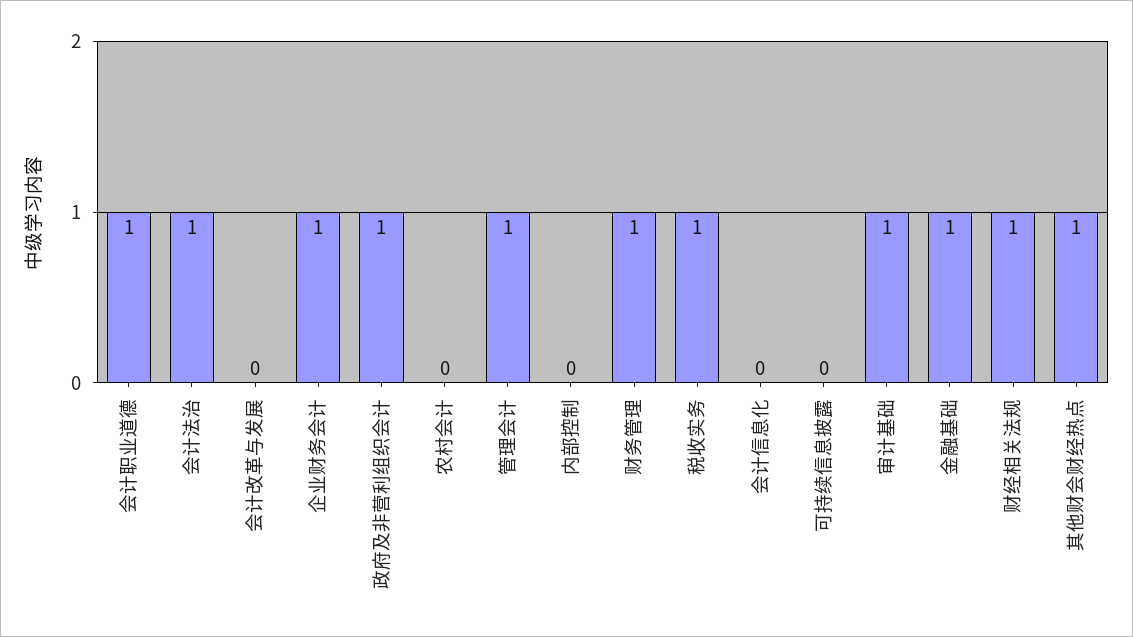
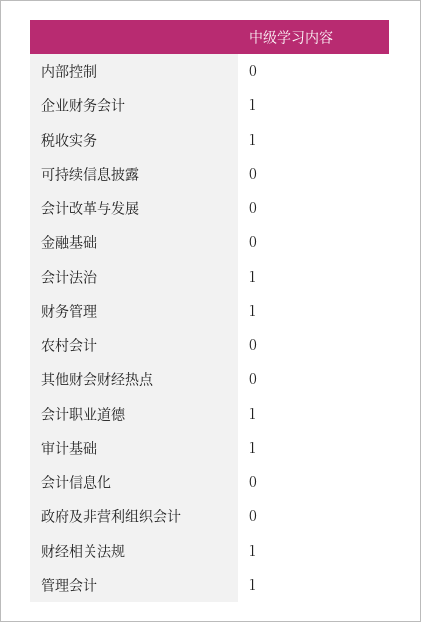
政府及非营利组织会计: 1 -> 0
金融基础: 1 -> 0
其他财会财经热点: 1 -> 0

